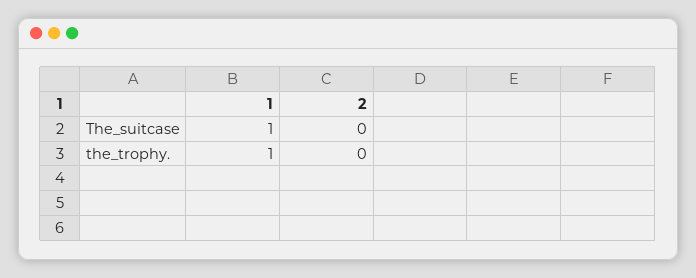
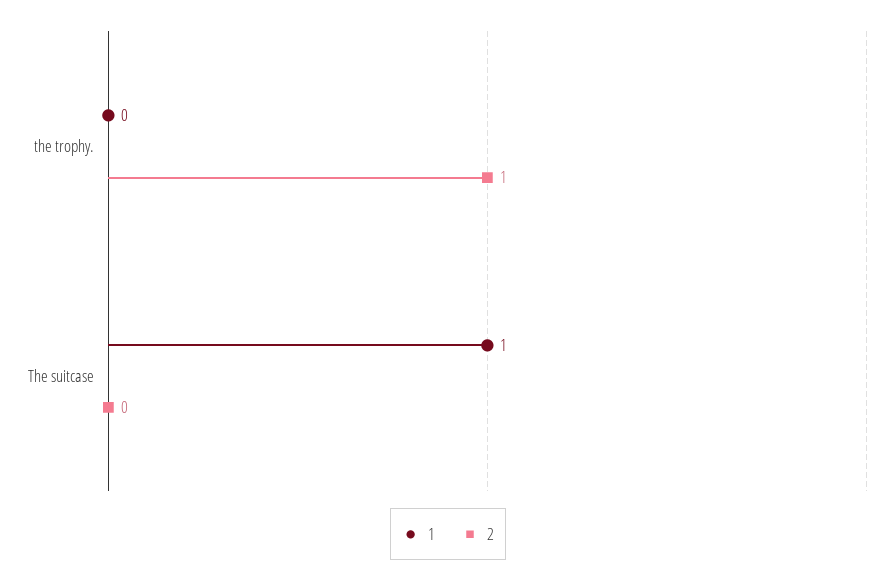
1, the_trophy.: 1 -> 0
2, the_trophy.: 0 -> 1

